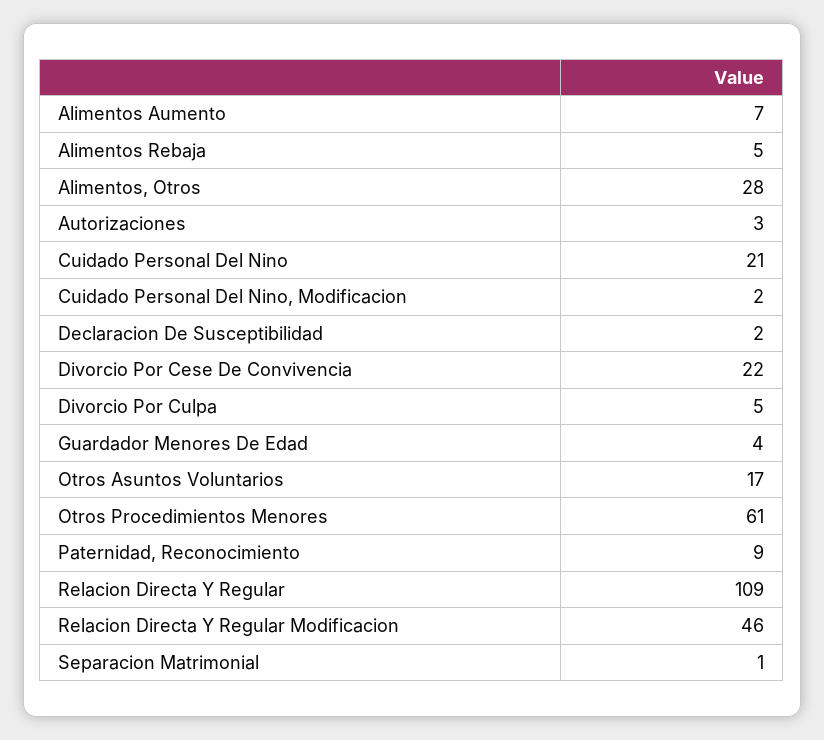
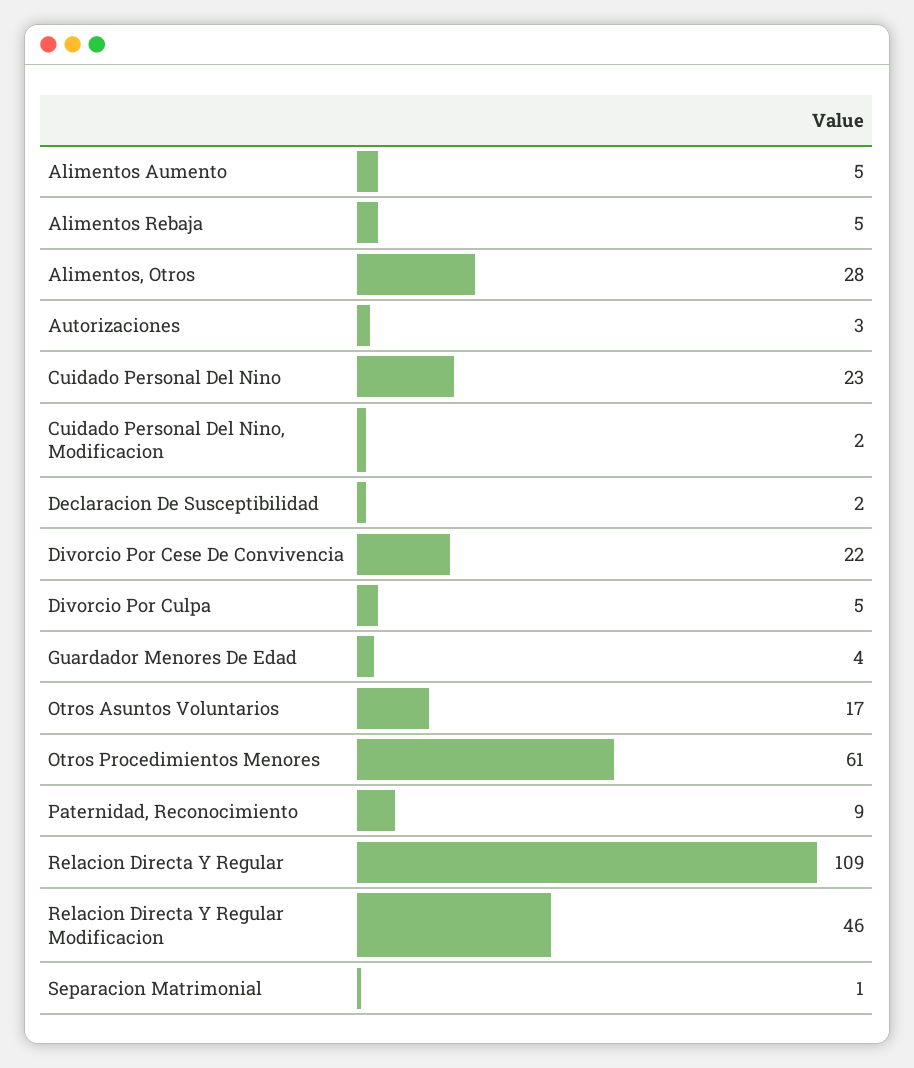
Alimentos Aumento: 7 -> 5
Cuidado Personal Del Nino: 21 -> 23

